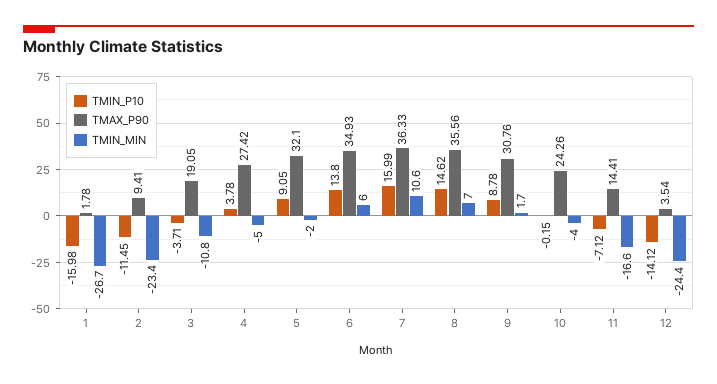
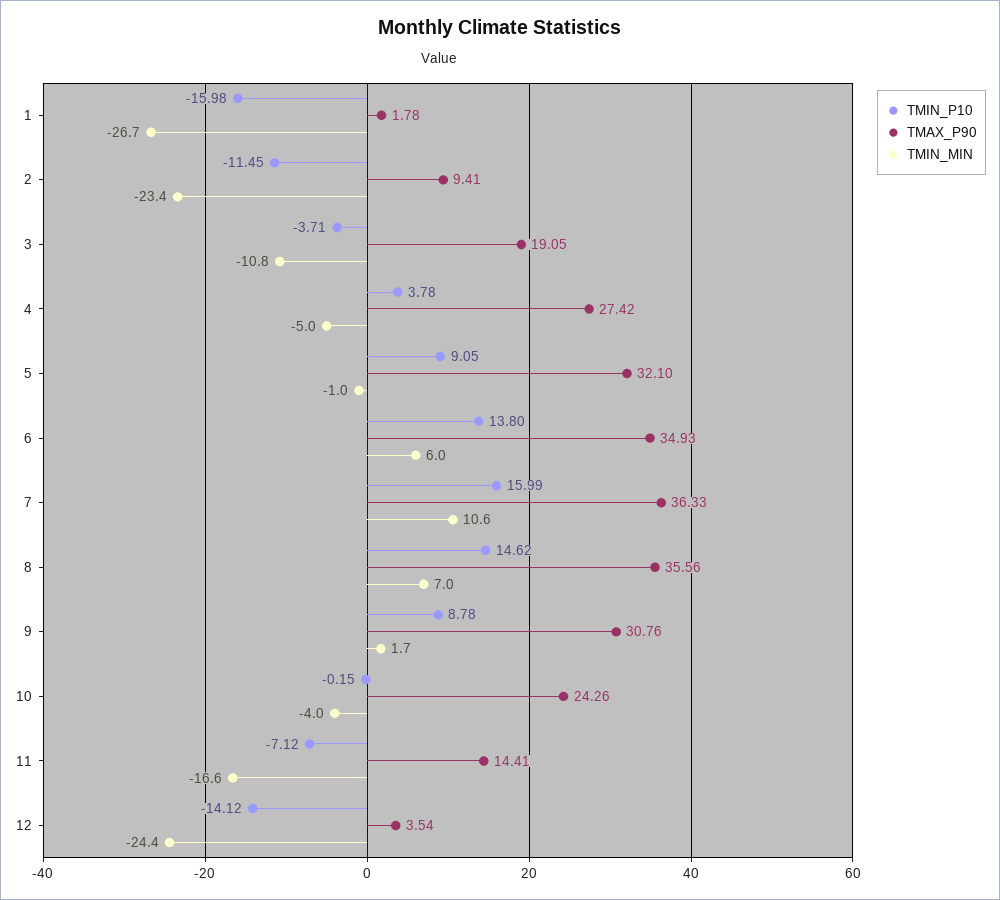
TMIN_MIN, 5: -2 -> -1

